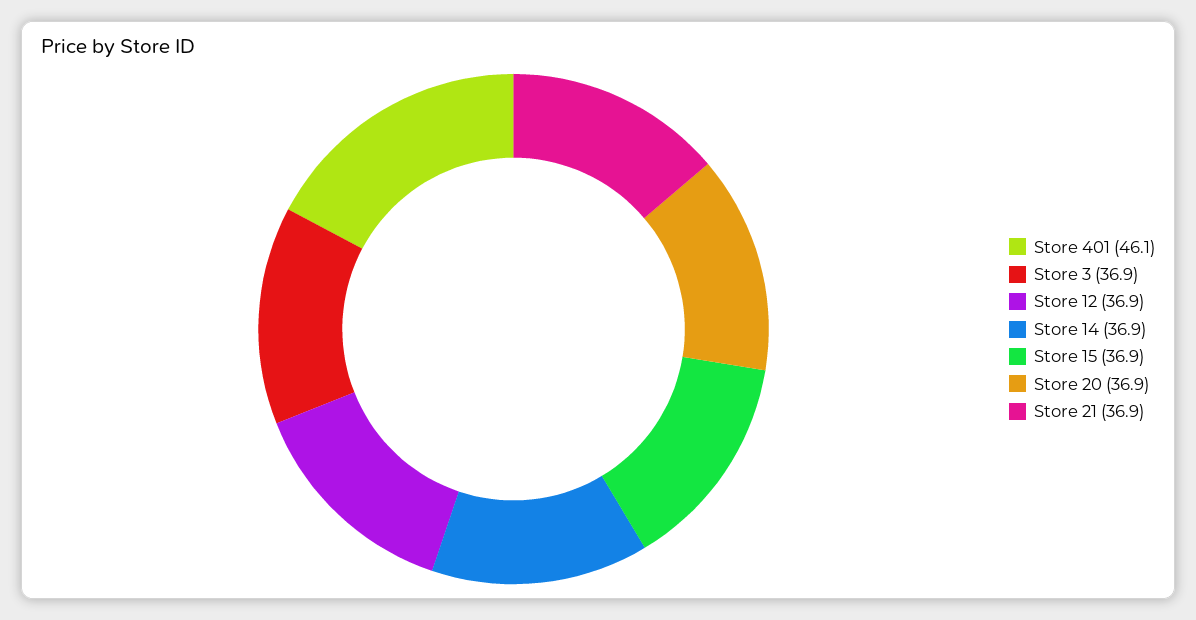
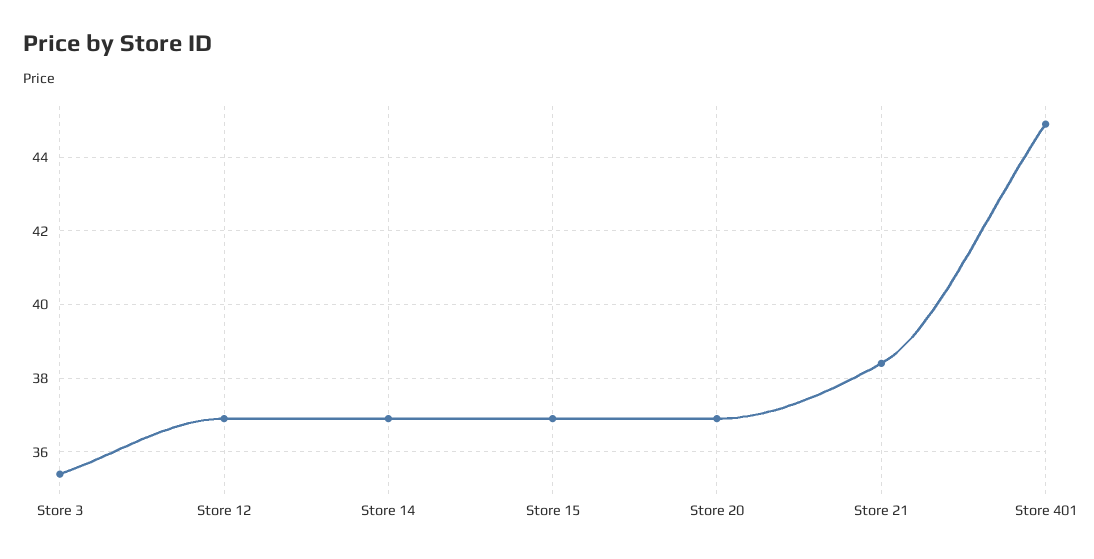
Store 401: 46.1 -> 45
Store 3: 36.9 -> 35.5
Store 21: 36.9 -> 38.5

